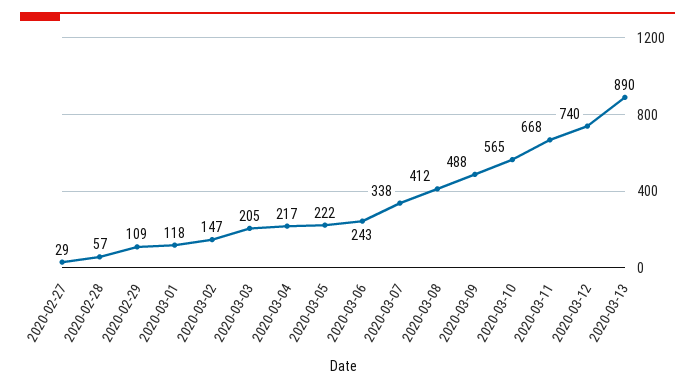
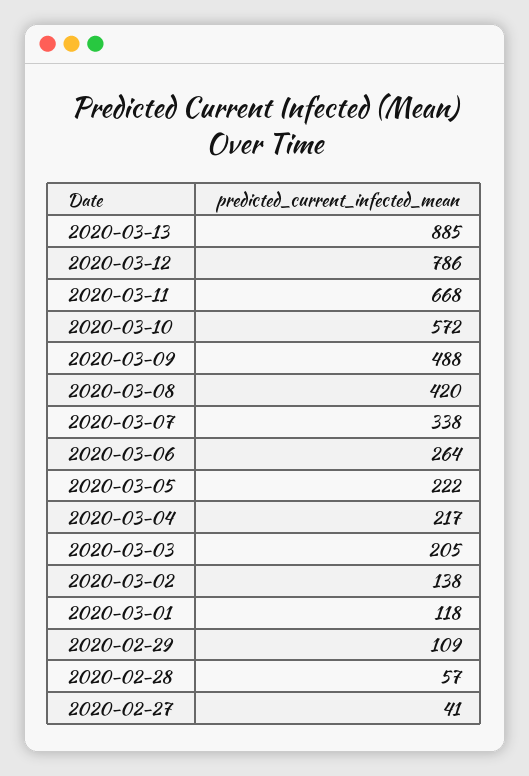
2020-02-27: 29 -> 41
2020-03-02: 147 -> 138
2020-03-06: 243 -> 264
2020-03-08: 412 -> 420
2020-03-10: 565 -> 572
2020-03-12: 740 -> 786
2020-03-13: 890 -> 885

